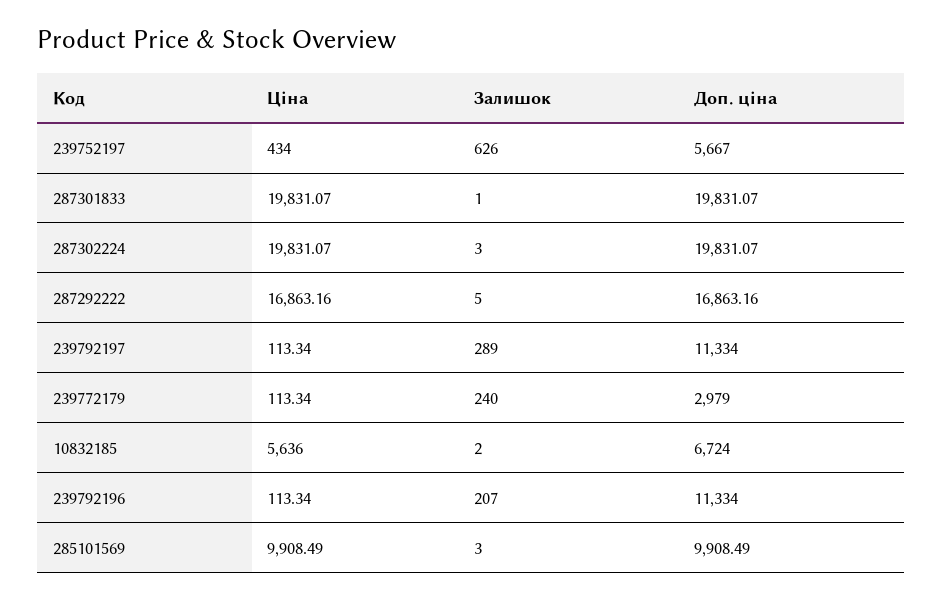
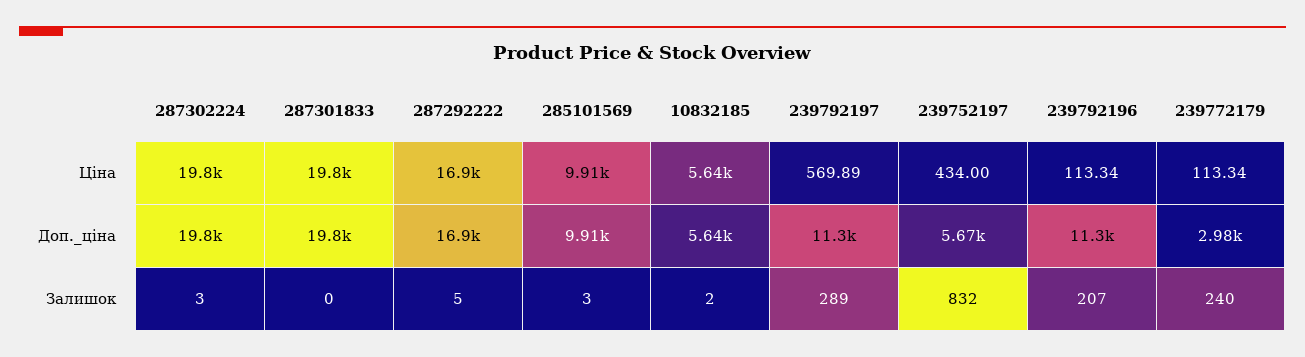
Залишок, 239752197: 626 -> 832
Залишок, 287301833: 1 -> 0
Ціна, 239792197: 113.34 -> 569.89
Доп. ціна, 10832185: 6724 -> 5640

